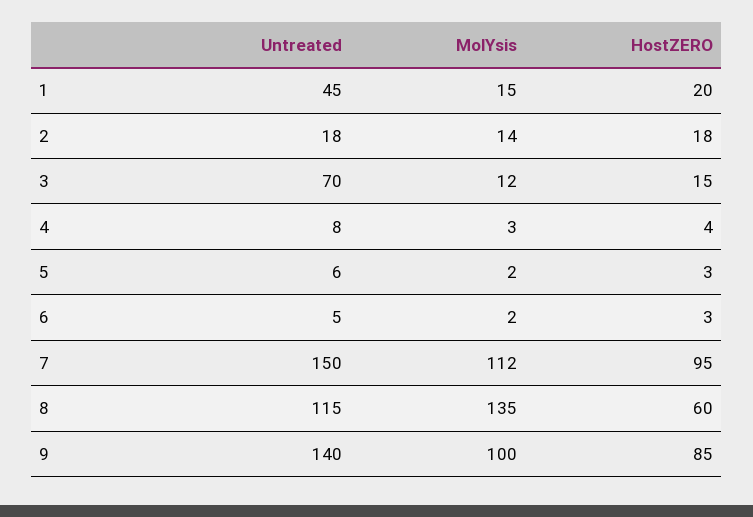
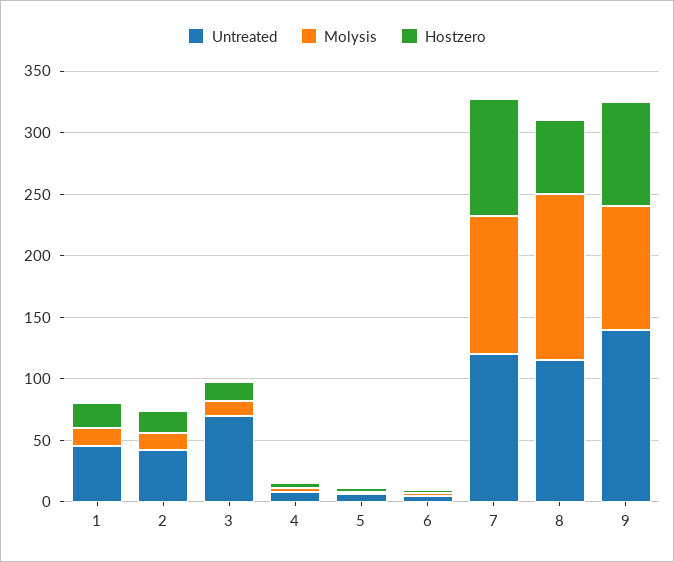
Untreated, 2: 18 -> 40
Untreated, 7: 150 -> 120

